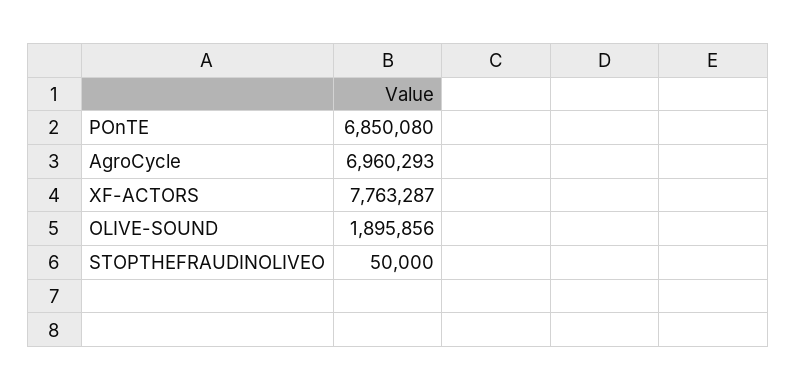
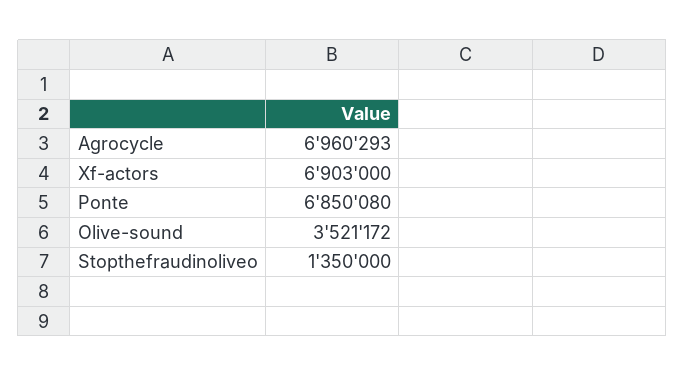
XF-ACTORS: 7763287 -> 6903000
OLIVE-SOUND: 1895856 -> 3521172
STOPTHEFRAUDINOLIVEO: 50000 -> 1350000

